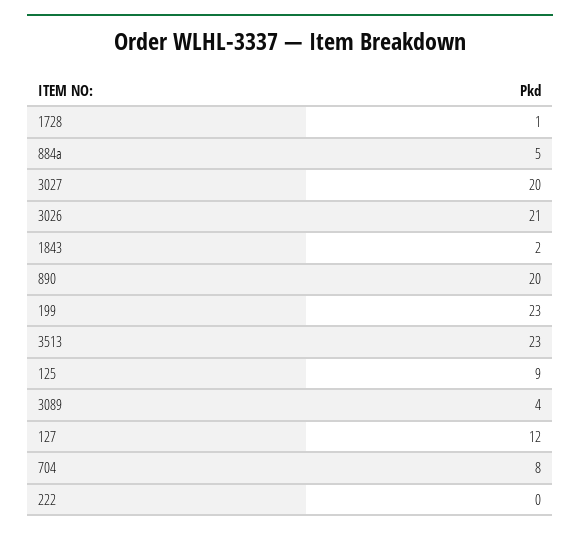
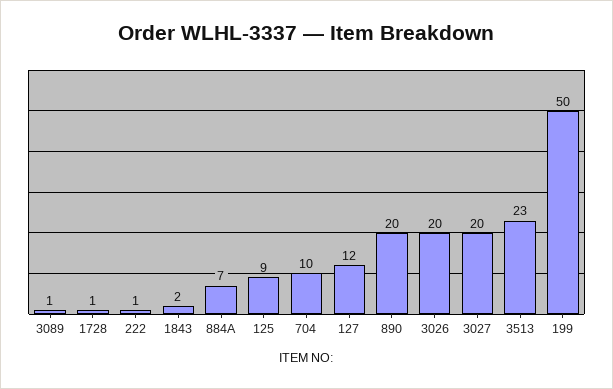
884a: 5 -> 7
3026: 21 -> 20
199: 23 -> 50
3089: 4 -> 1
704: 8 -> 10
222: 0 -> 1

